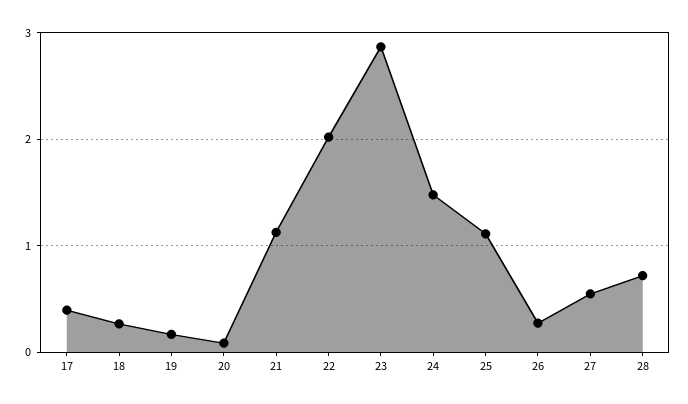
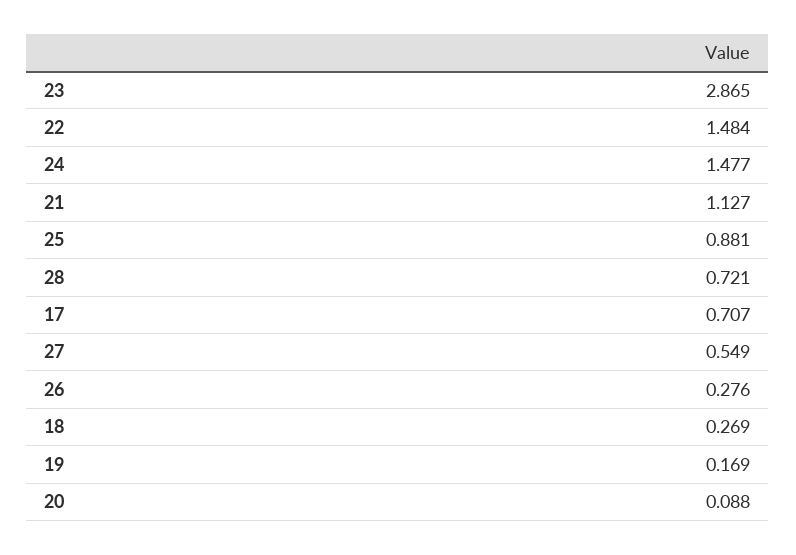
17: 0.4 -> 0.707
22: 2 -> 1.484
25: 1.1 -> 0.881

